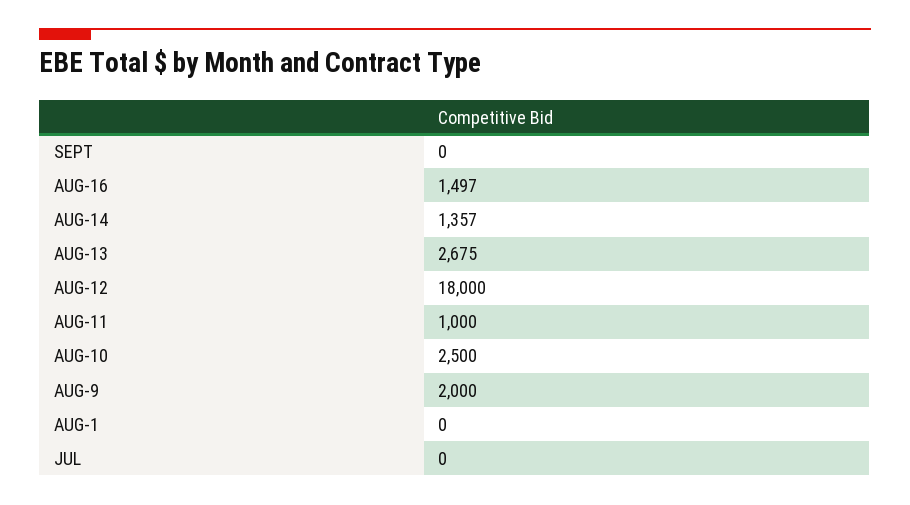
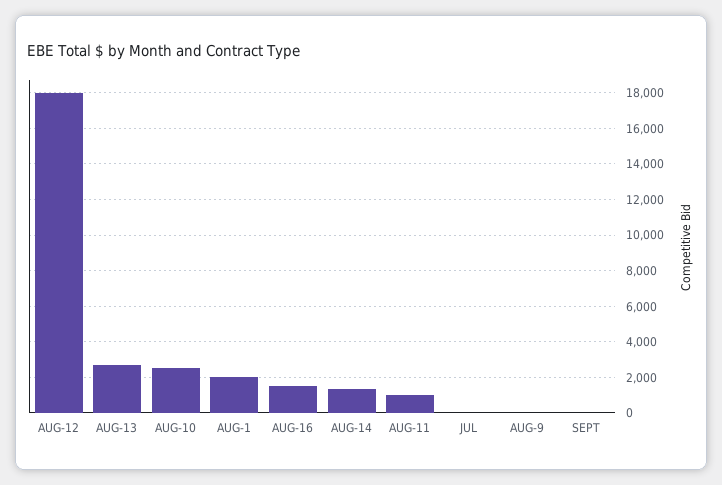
AUG-9: 2000 -> 0
AUG-1: 0 -> 2000

